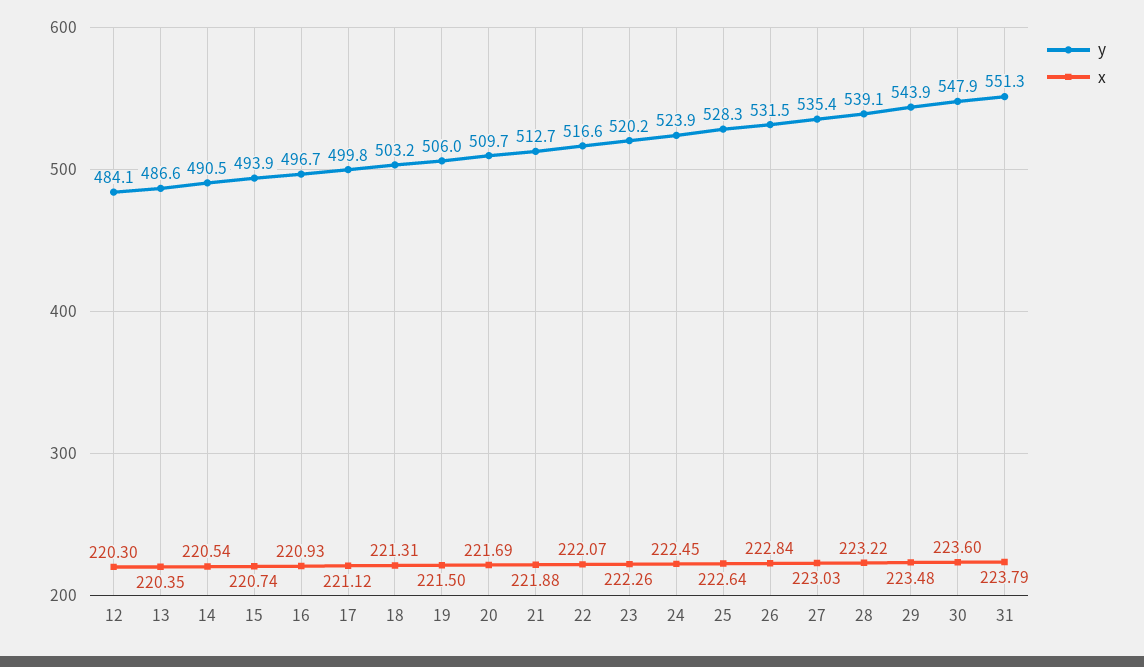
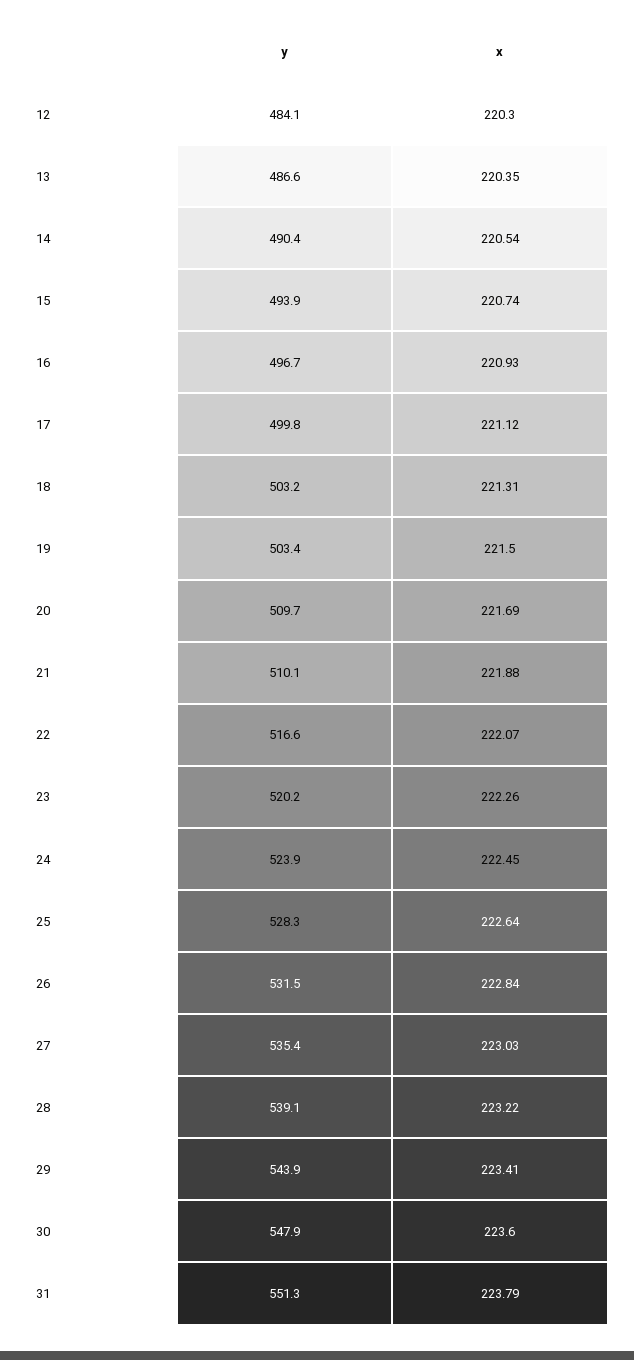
y, 14: 490.5 -> 490.4
y, 19: 506 -> 503.4
y, 21: 512.7 -> 510.1
x, 29: 223.48 -> 223.41

